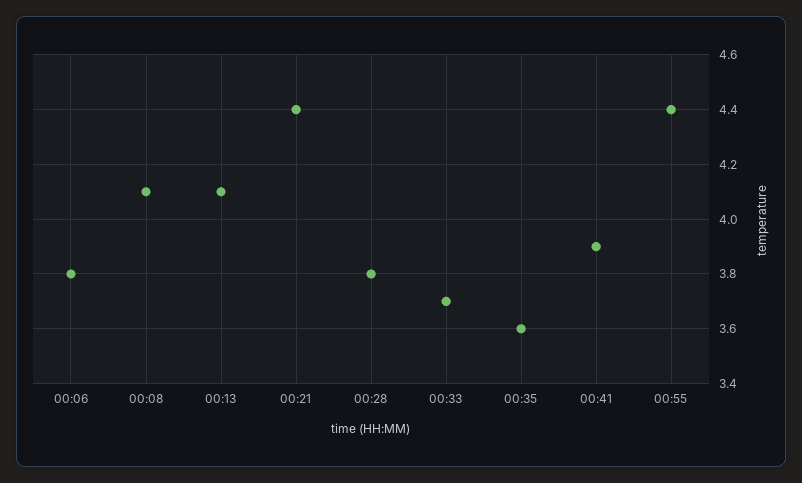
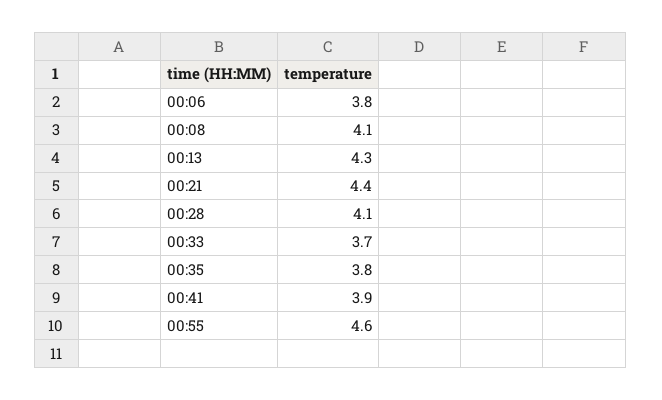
00:13: 4.1 -> 4.3
00:28: 3.8 -> 4.1
00:35: 3.6 -> 3.8
00:55: 4.4 -> 4.6

